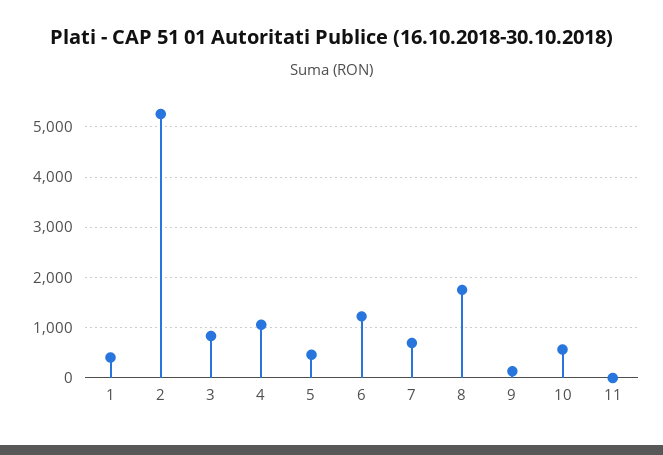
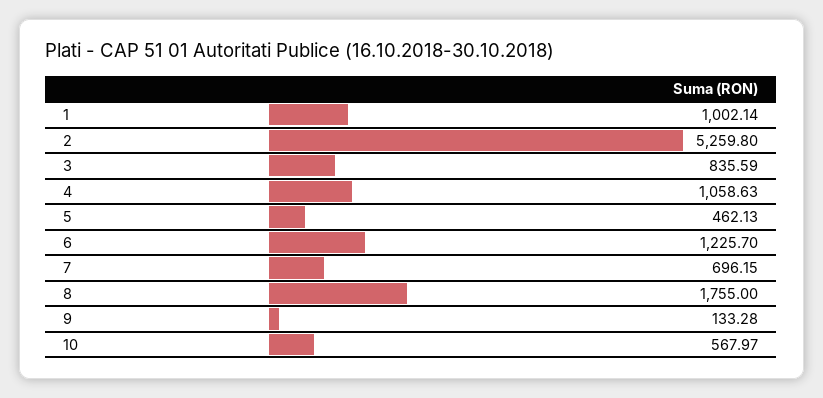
1: 400 -> 1002.14
11: 0 -> none

